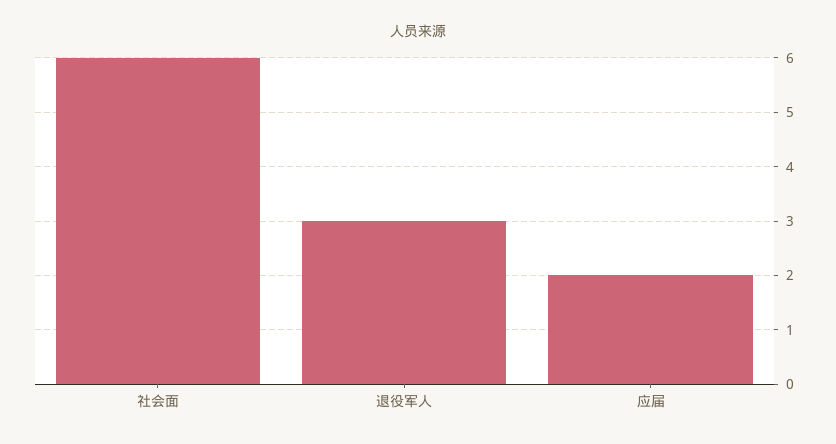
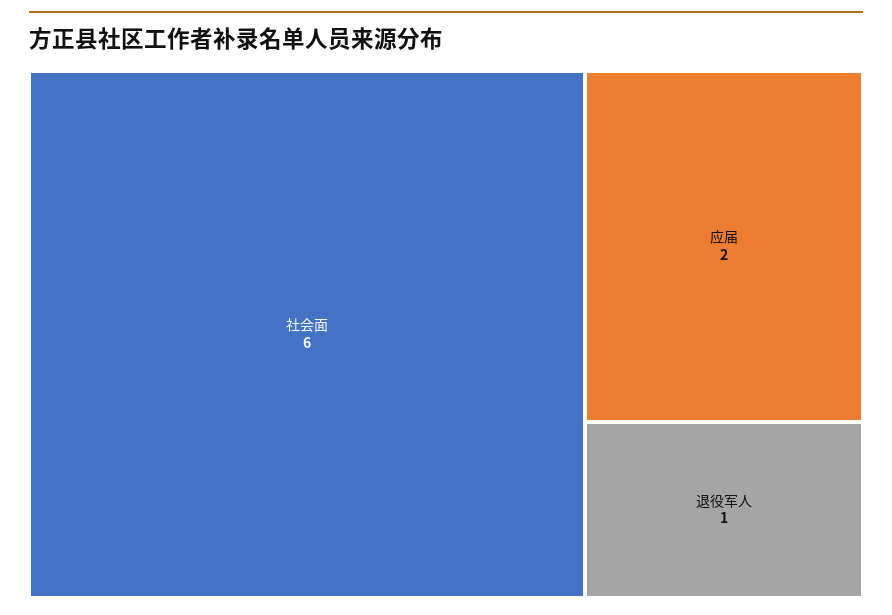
退役军人: 3 -> 1

